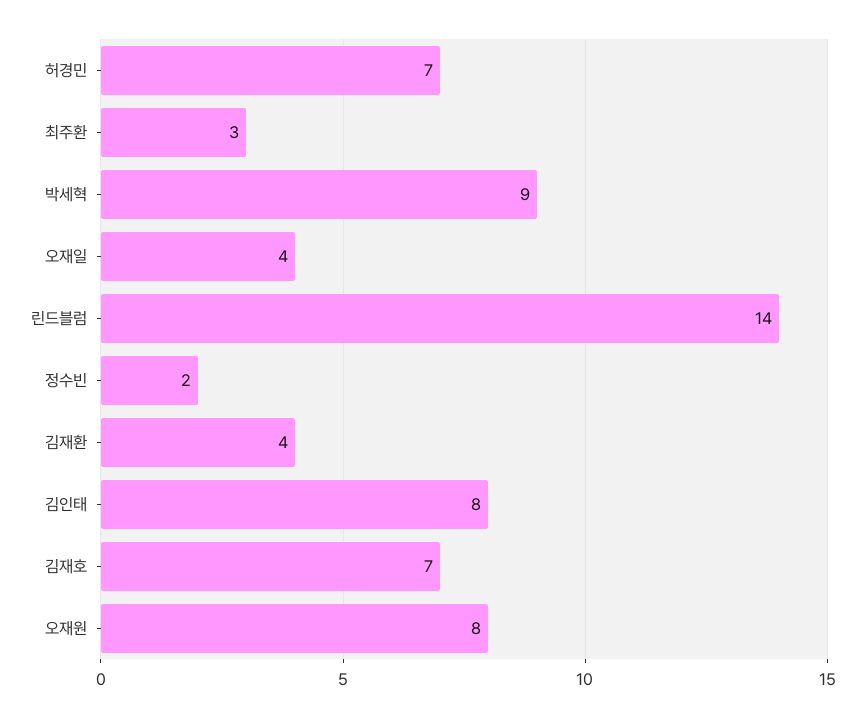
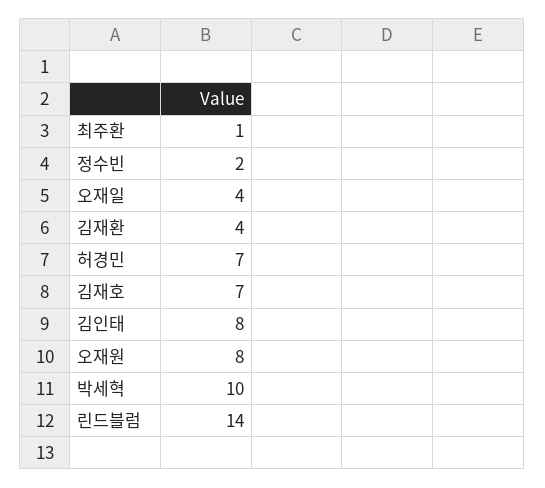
최주환: 3 -> 1
박세혁: 9 -> 10

